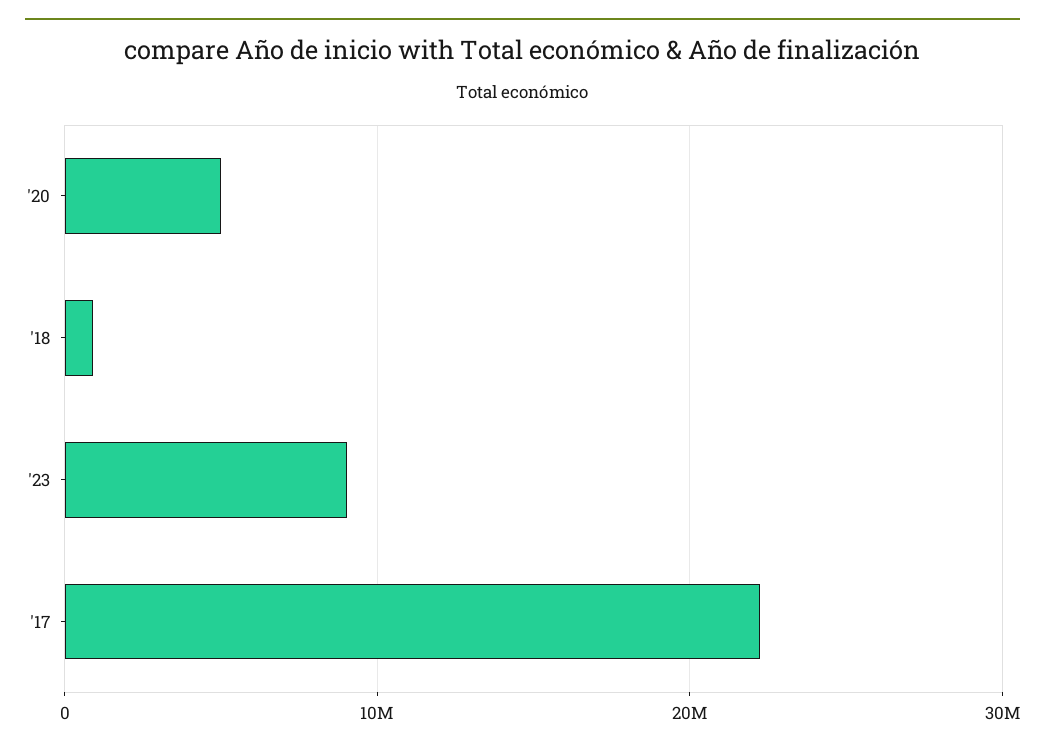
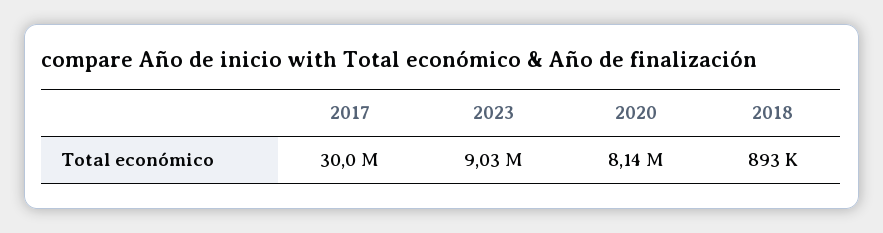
'20: 5000000 -> 8140000
'17: 22000000 -> 30000000

